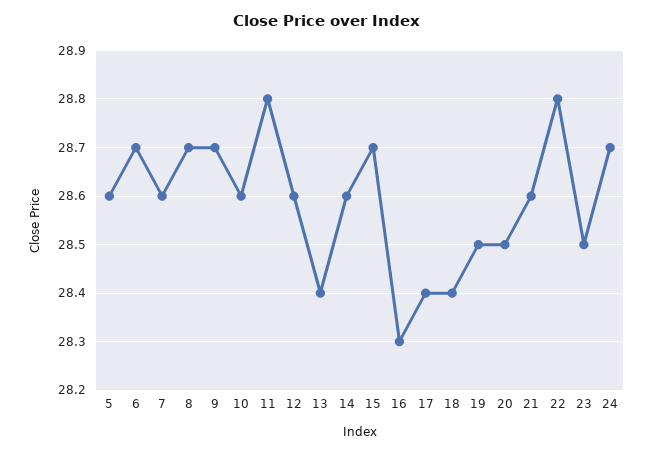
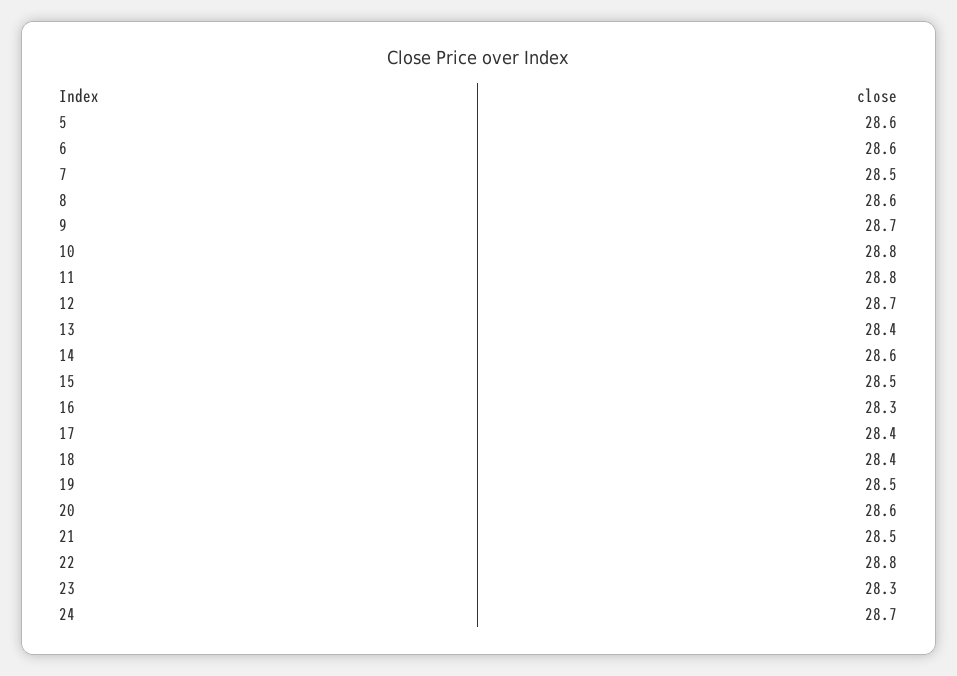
6: 28.7 -> 28.6
7: 28.6 -> 28.5
8: 28.7 -> 28.6
10: 28.6 -> 28.8
12: 28.6 -> 28.7
15: 28.7 -> 28.5
20: 28.5 -> 28.6
21: 28.6 -> 28.5
23: 28.5 -> 28.3

